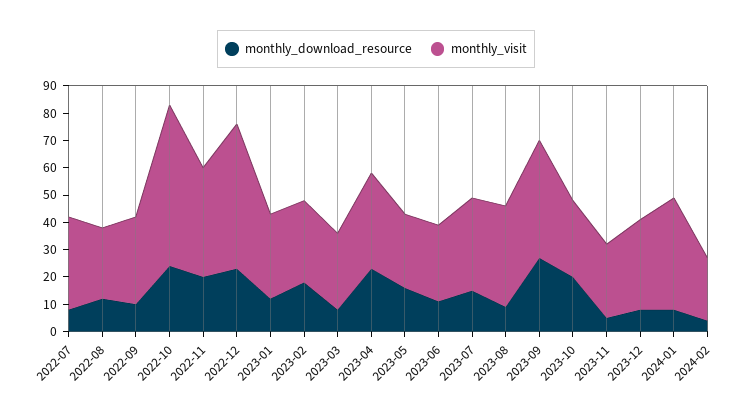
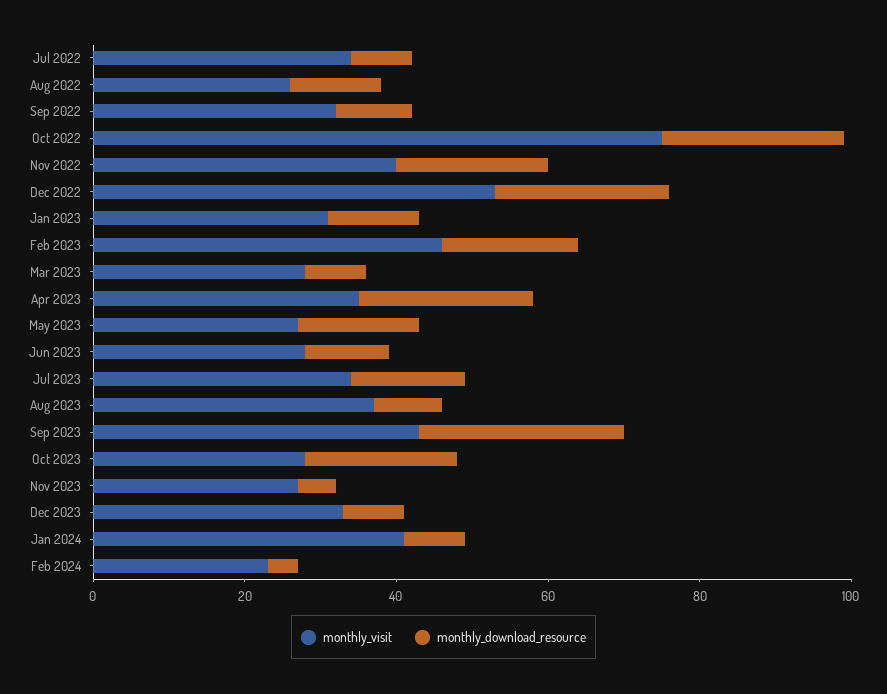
monthly_visit, 2022-10: 60 -> 75
monthly_visit, 2023-02: 30 -> 45

